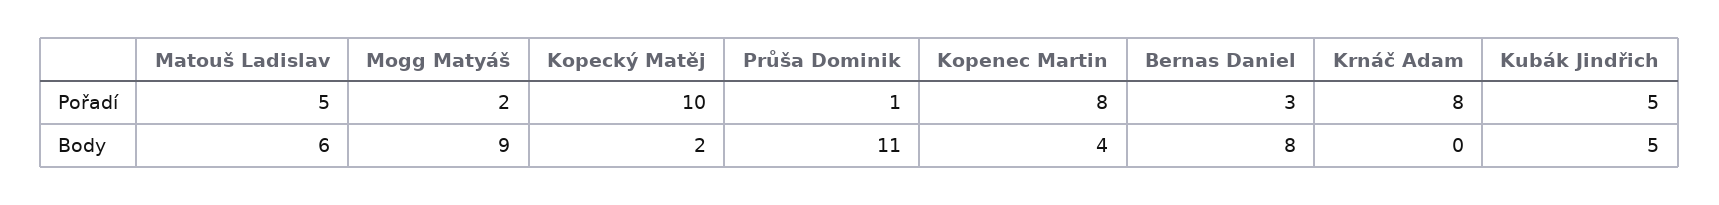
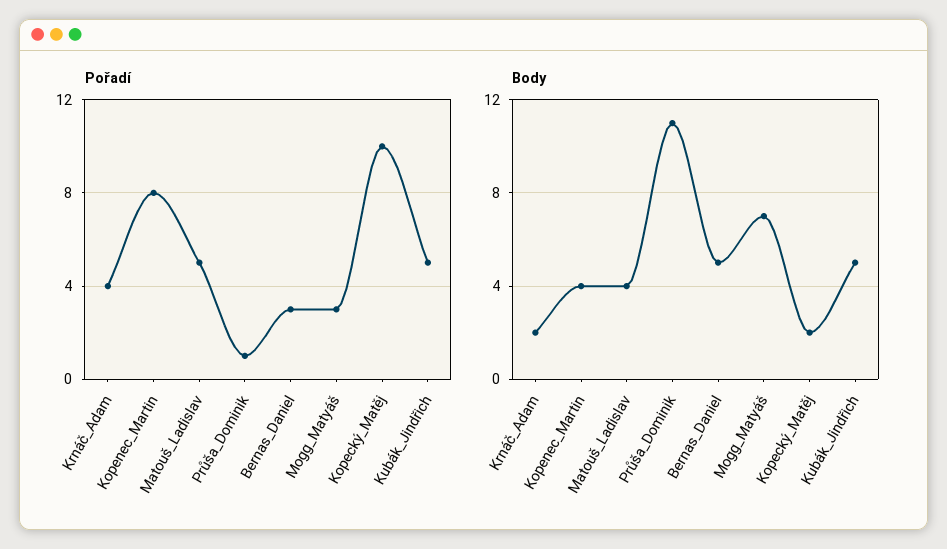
Pořadí, Mogg Matyáš: 2 -> 3
Pořadí, Krnáč Adam: 8 -> 4
Body, Matouš Ladislav: 6 -> 4
Body, Mogg Matyáš: 9 -> 7
Body, Bernas Daniel: 8 -> 5
Body, Krnáč Adam: 0 -> 2

